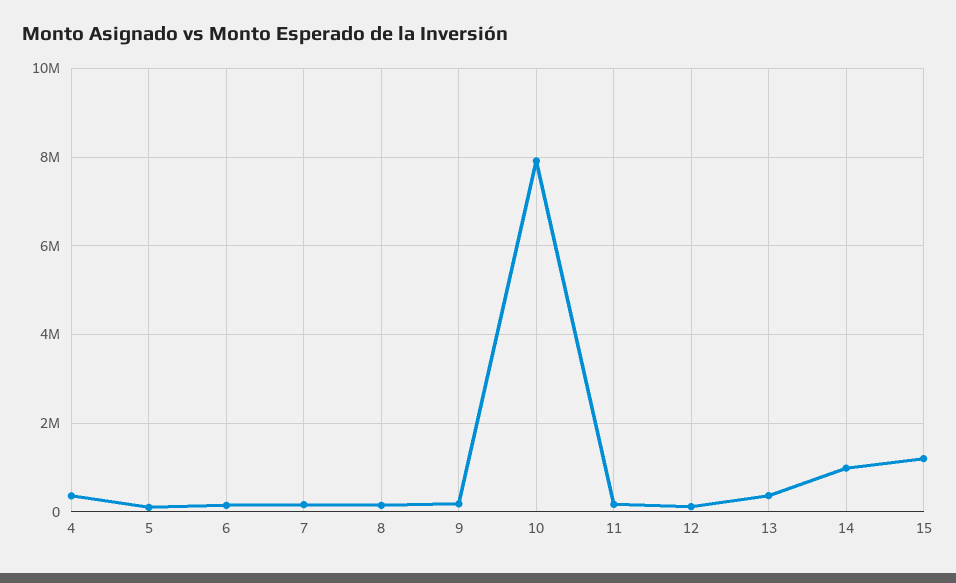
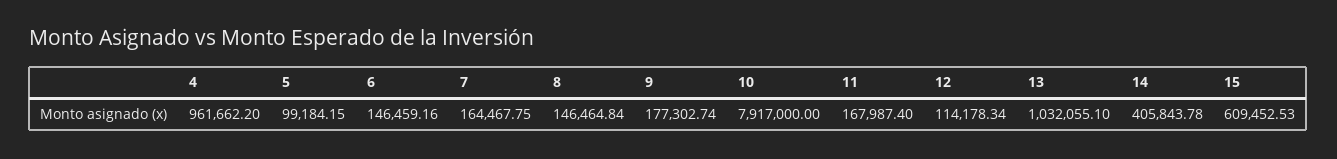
4: 400000 -> 961662.2
13: 400000 -> 1032055.1
14: 1000000 -> 405843.78
15: 1200000 -> 609452.53

